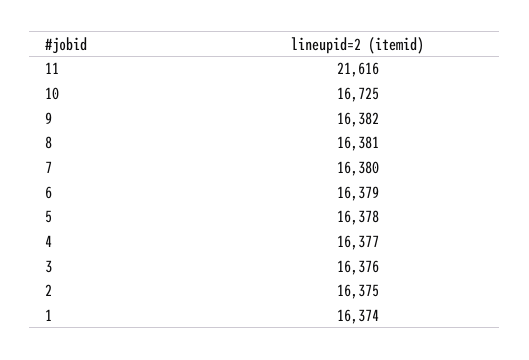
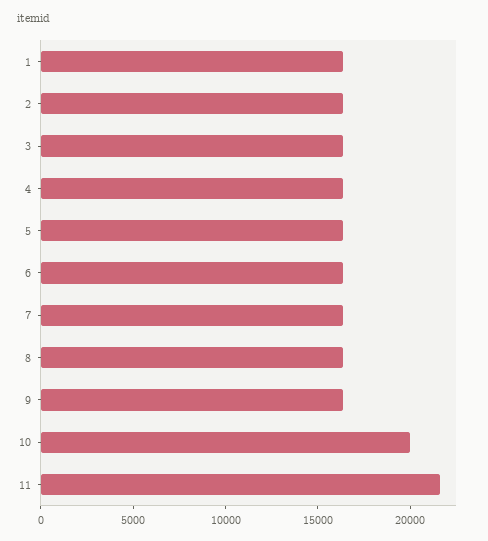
10: 16725 -> 20000

